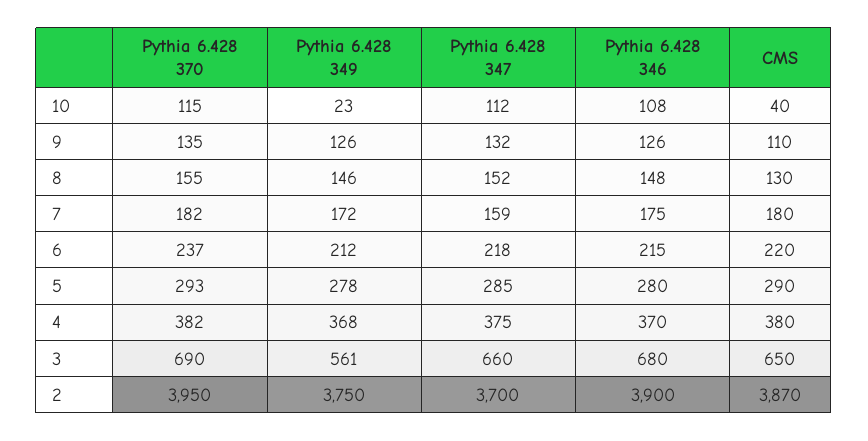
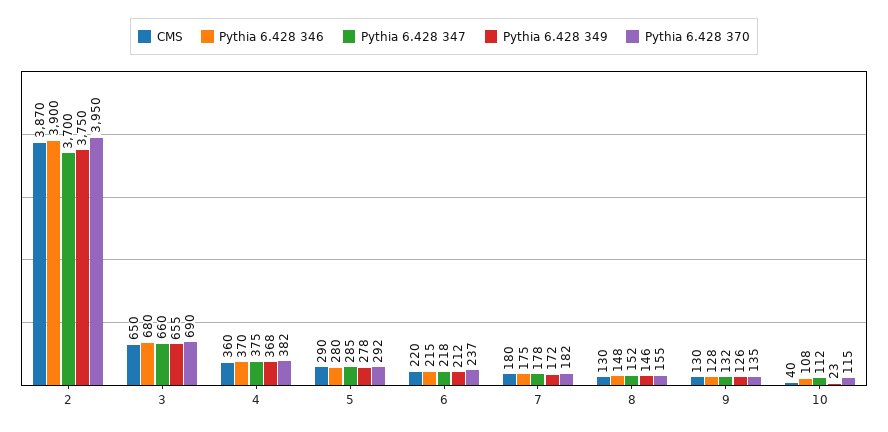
Pythia 6.428 346, 9: 126 -> 128
CMS, 9: 110 -> 130
Pythia 6.428 347, 7: 159 -> 178
Pythia 6.428 370, 5: 293 -> 292
CMS, 4: 380 -> 360
Pythia 6.428 349, 3: 561 -> 655

